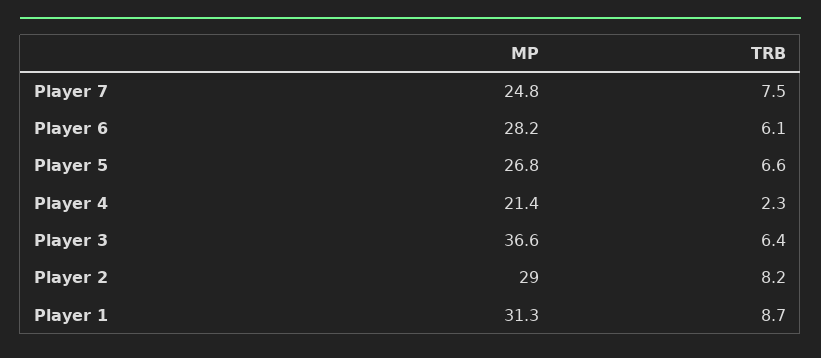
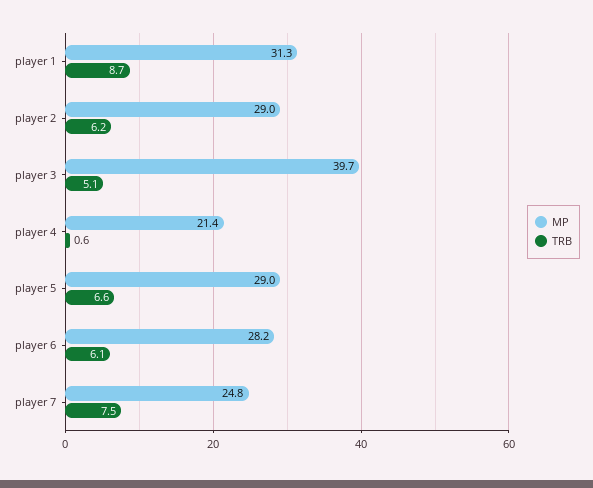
MP, Player 5: 26.8 -> 29
TRB, Player 4: 2.3 -> 0.6
MP, Player 3: 36.6 -> 39.7
TRB, Player 3: 6.4 -> 5.1
TRB, Player 2: 8.2 -> 6.2

